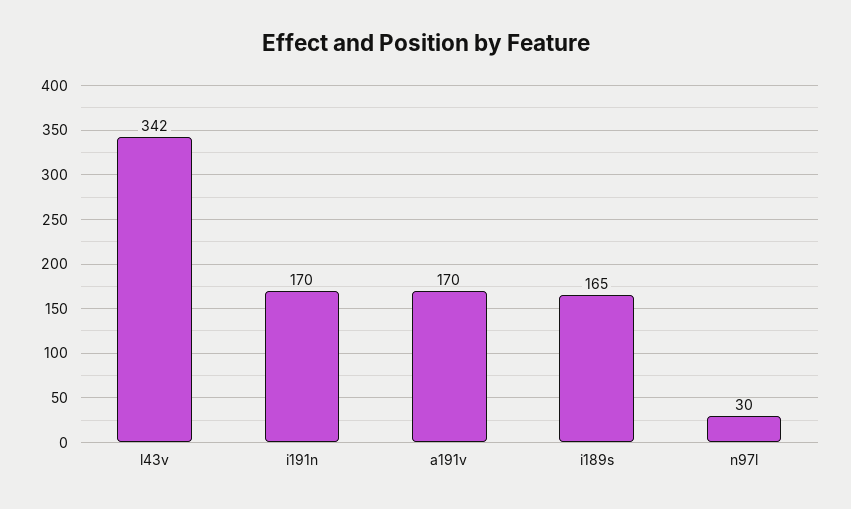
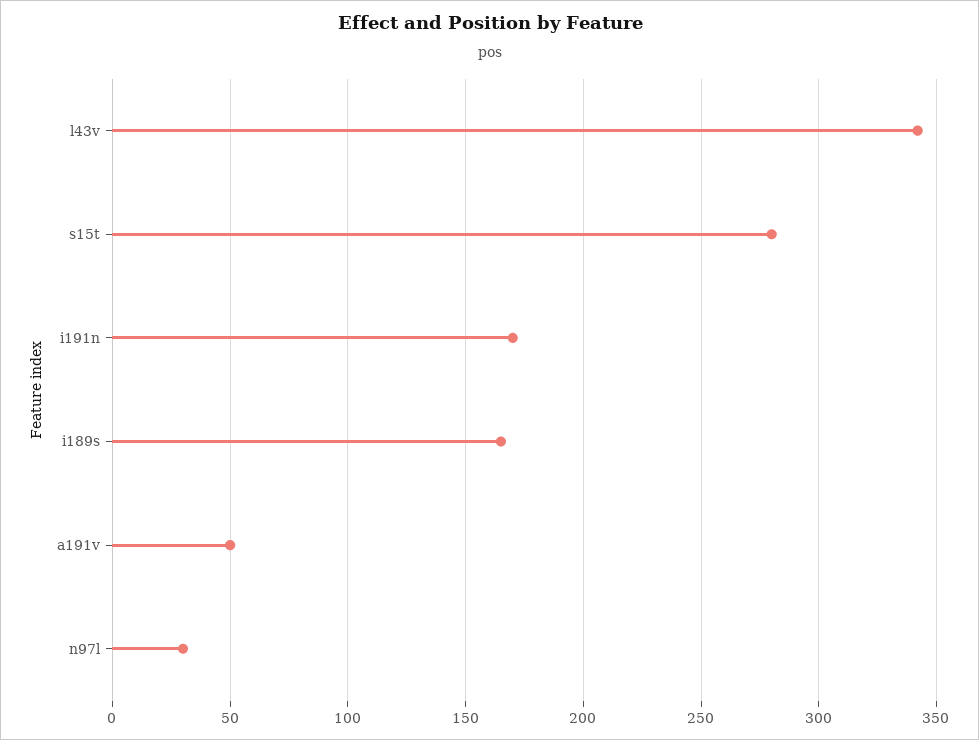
a191v: 170 -> 50
s15t: none -> 280

